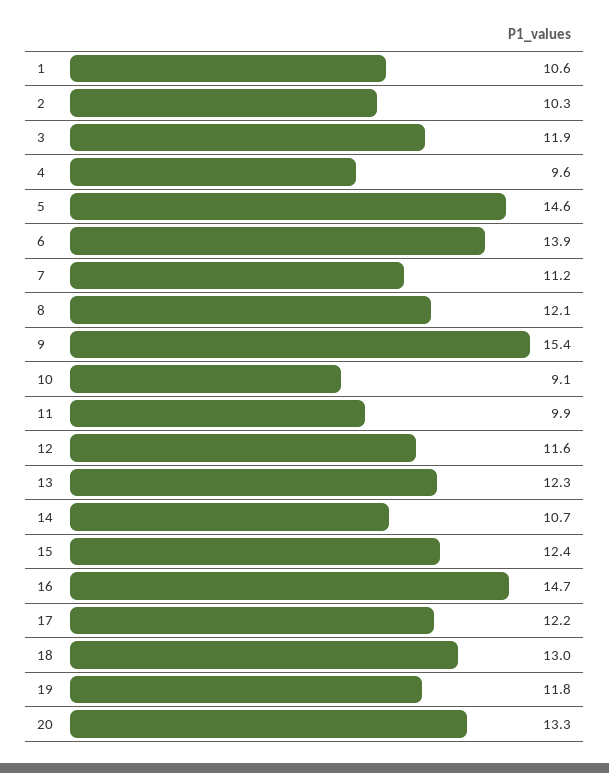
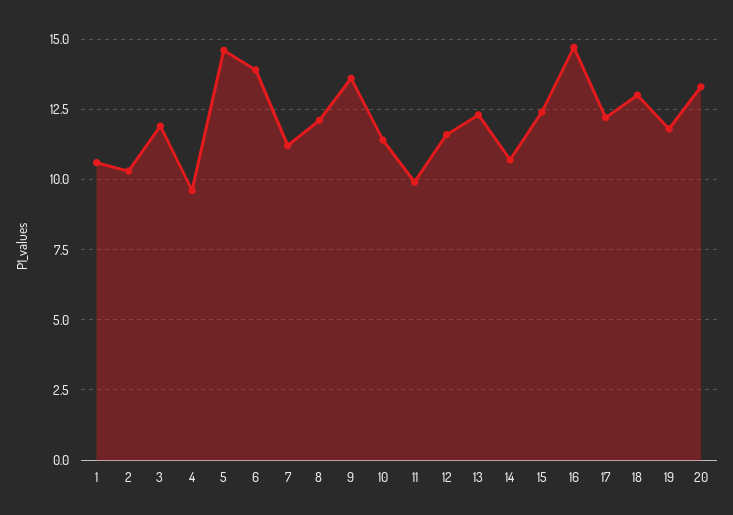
9: 15.4 -> 13.5
10: 9.1 -> 11.5

